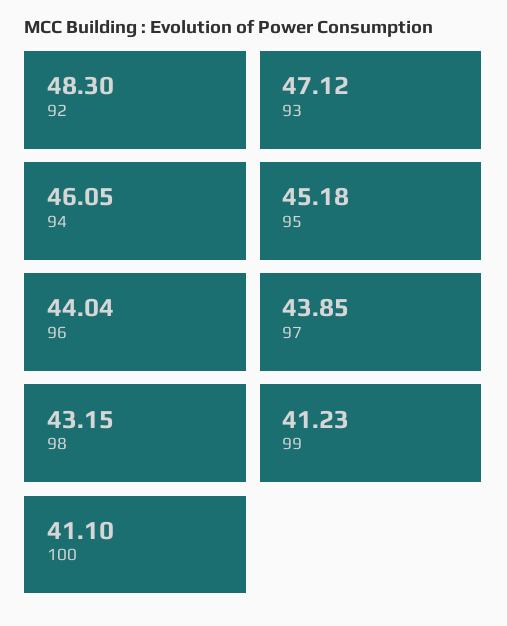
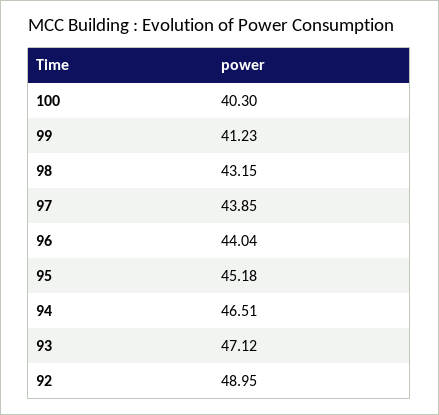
92: 48.3 -> 48.95
94: 46.05 -> 46.51
100: 41.1 -> 40.3

